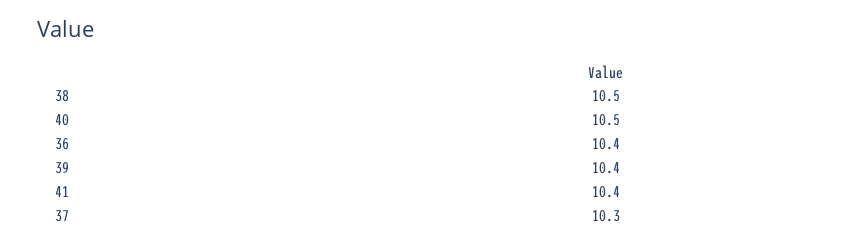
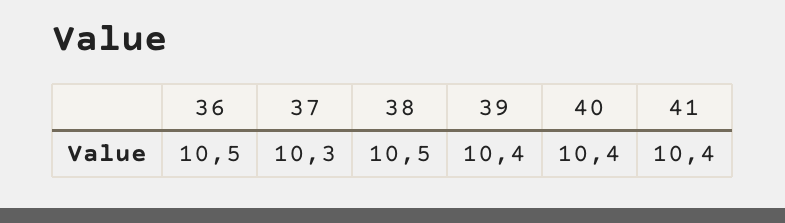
40: 10.5 -> 10.4
36: 10.4 -> 10.5

